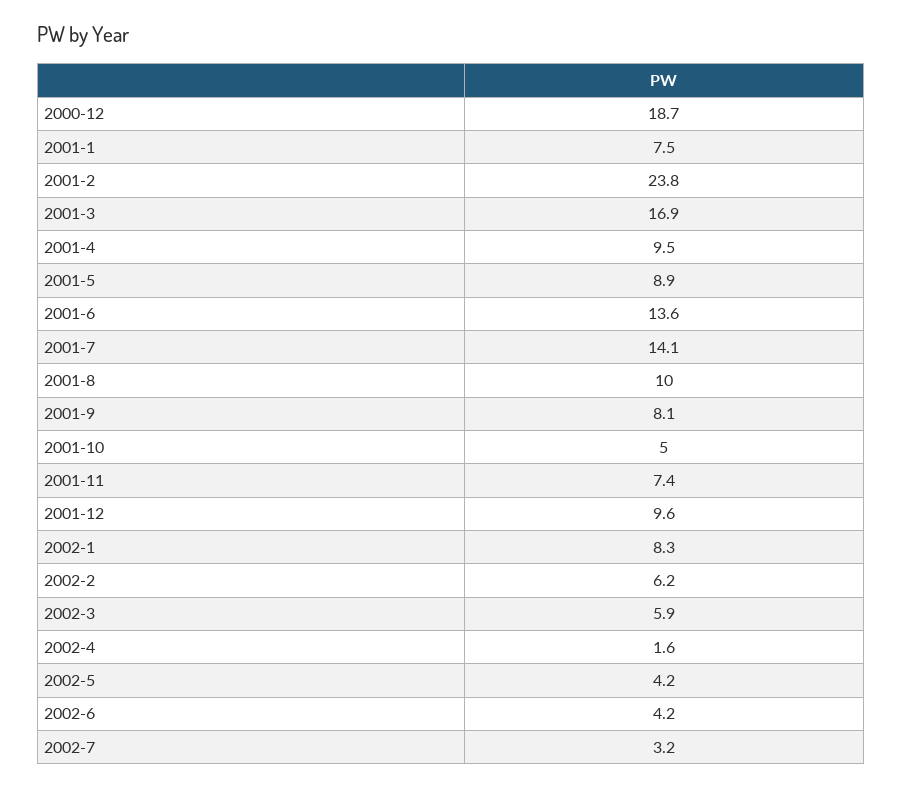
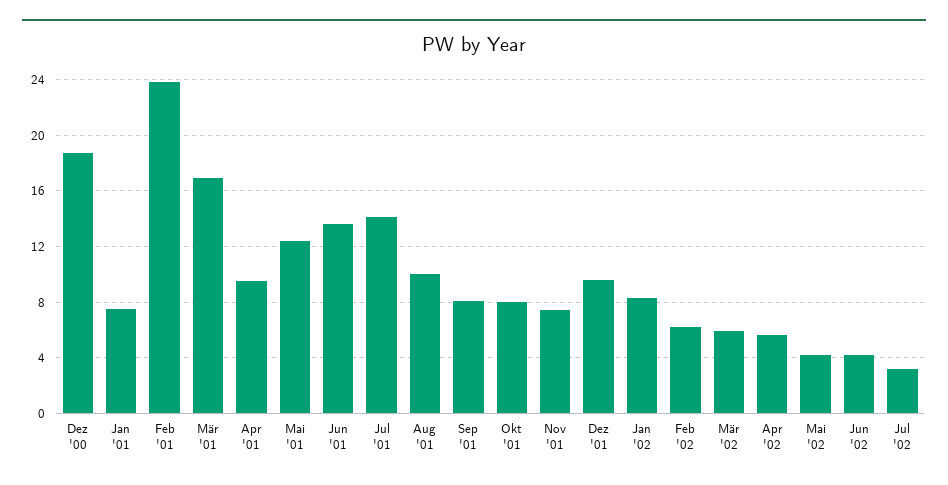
2001-5: 8.9 -> 12.5
2001-10: 5 -> 8
2002-4: 1.6 -> 5.5

